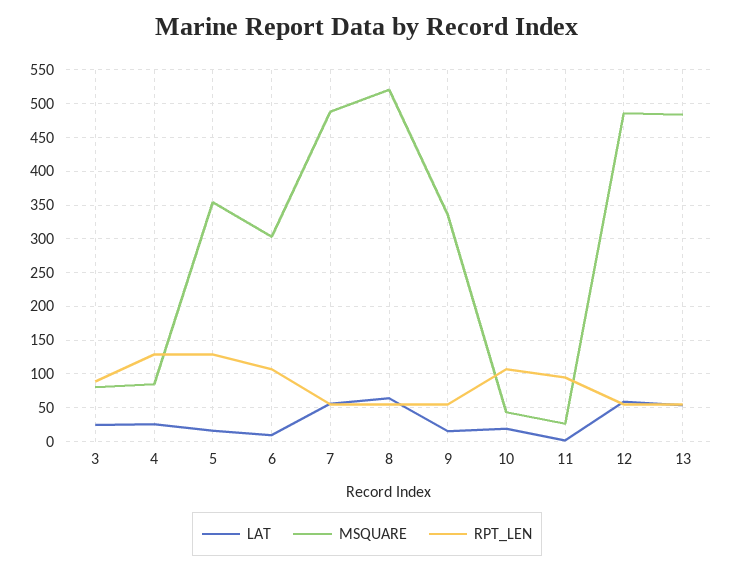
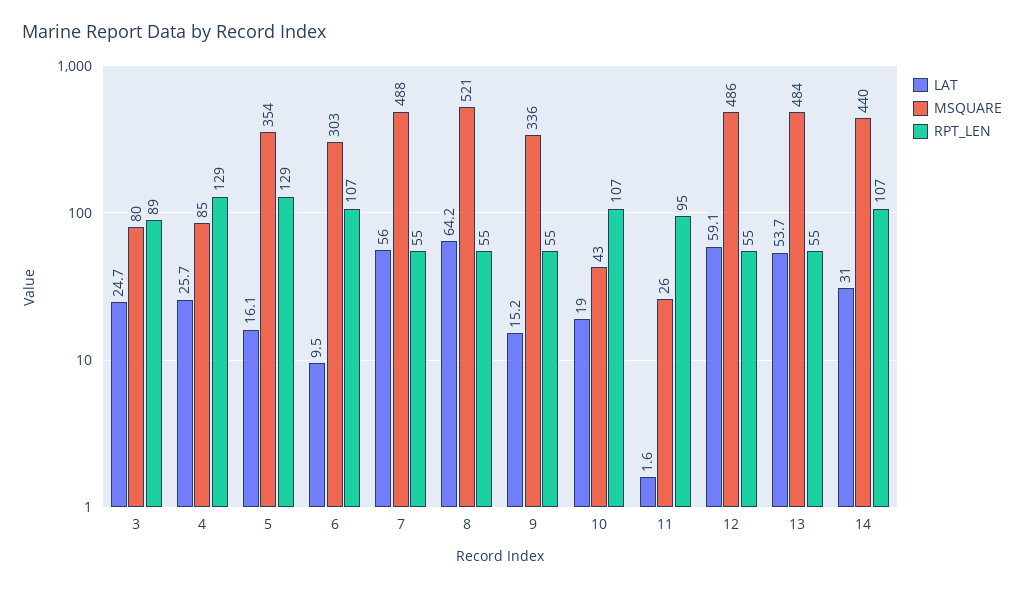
LAT, 14: none -> 31
MSQUARE, 14: none -> 440
RPT_LEN, 14: none -> 107

